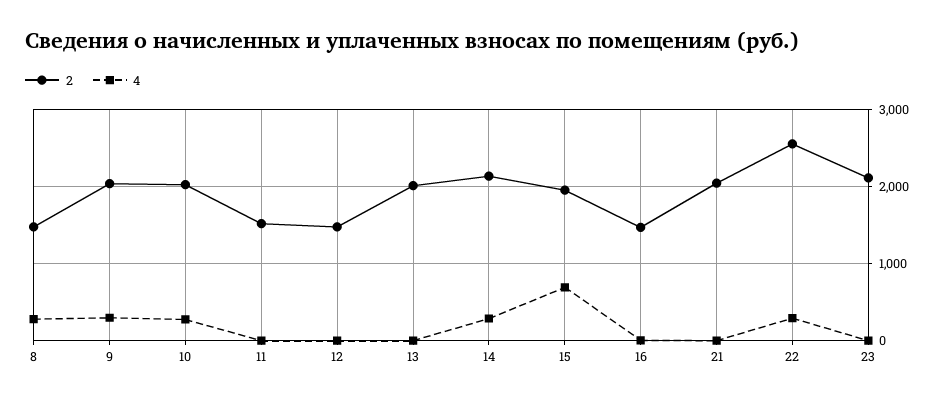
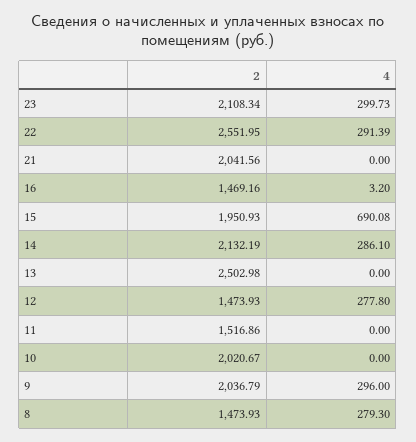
4, 10: 300 -> 0
4, 12: 0 -> 277.8
2, 13: 2000 -> 2502.98
4, 23: 0 -> 299.73

